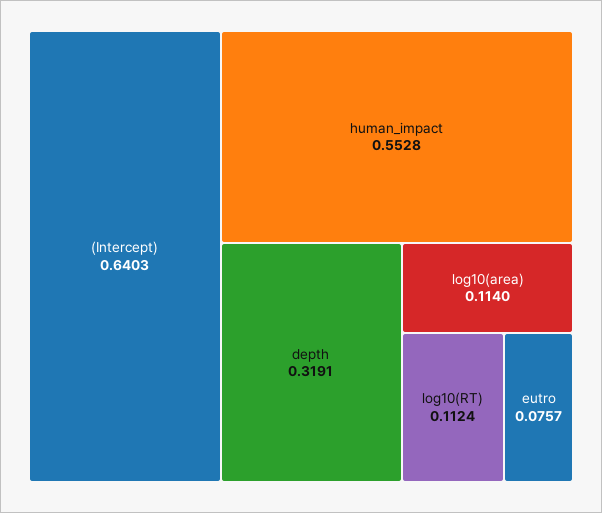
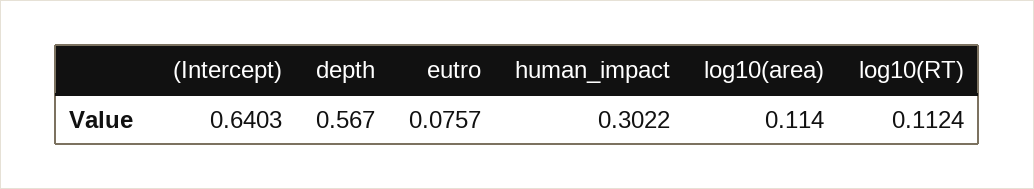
human_impact: 0.5528 -> 0.3022
depth: 0.3191 -> 0.567

